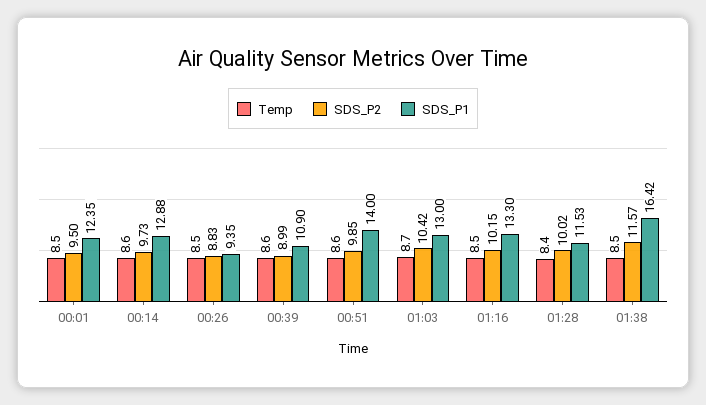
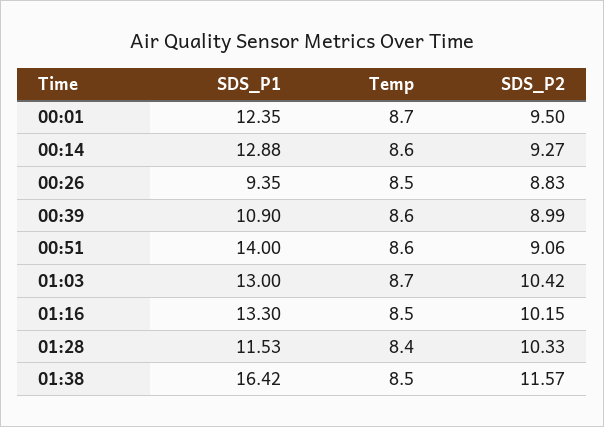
Temp, 00:01: 8.5 -> 8.7
SDS_P2, 00:14: 9.73 -> 9.27
SDS_P2, 00:51: 9.85 -> 9.06
SDS_P2, 01:28: 10.02 -> 10.33

